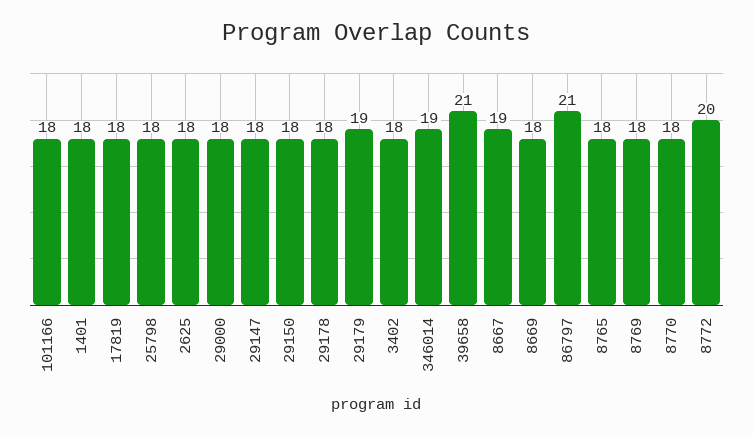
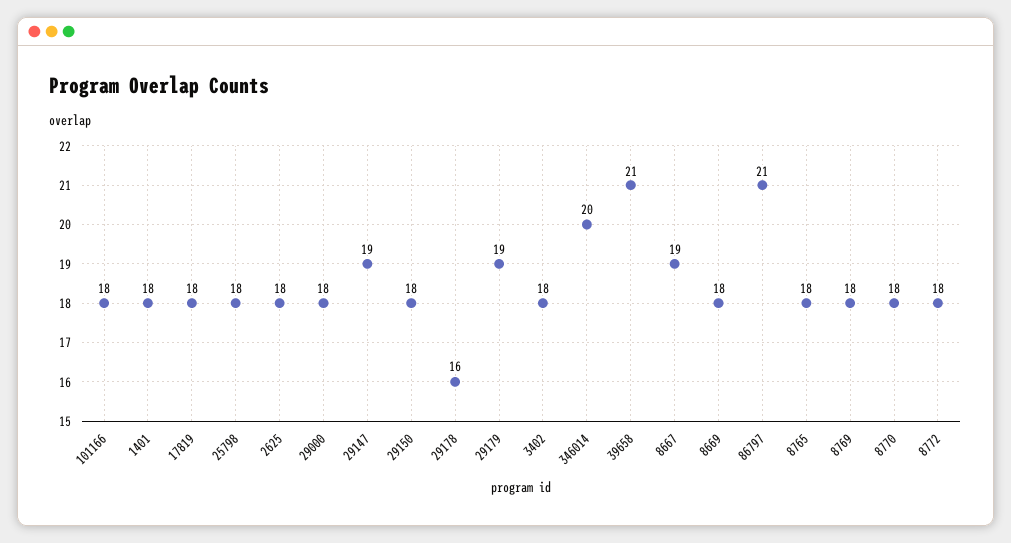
29147: 18 -> 19
29178: 18 -> 16
346014: 19 -> 20
8772: 20 -> 18

